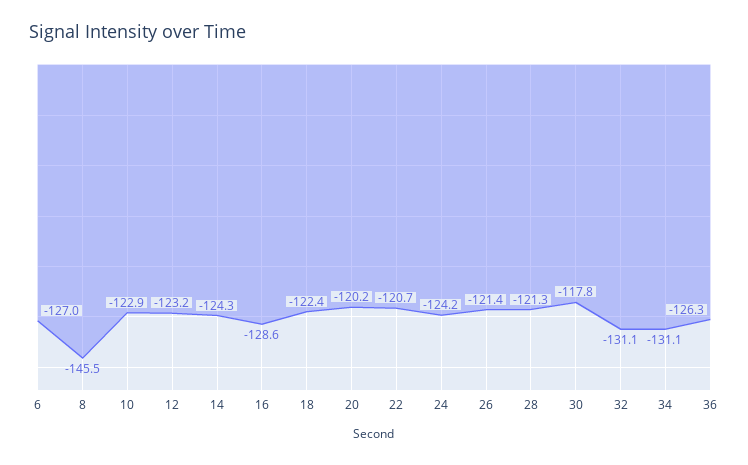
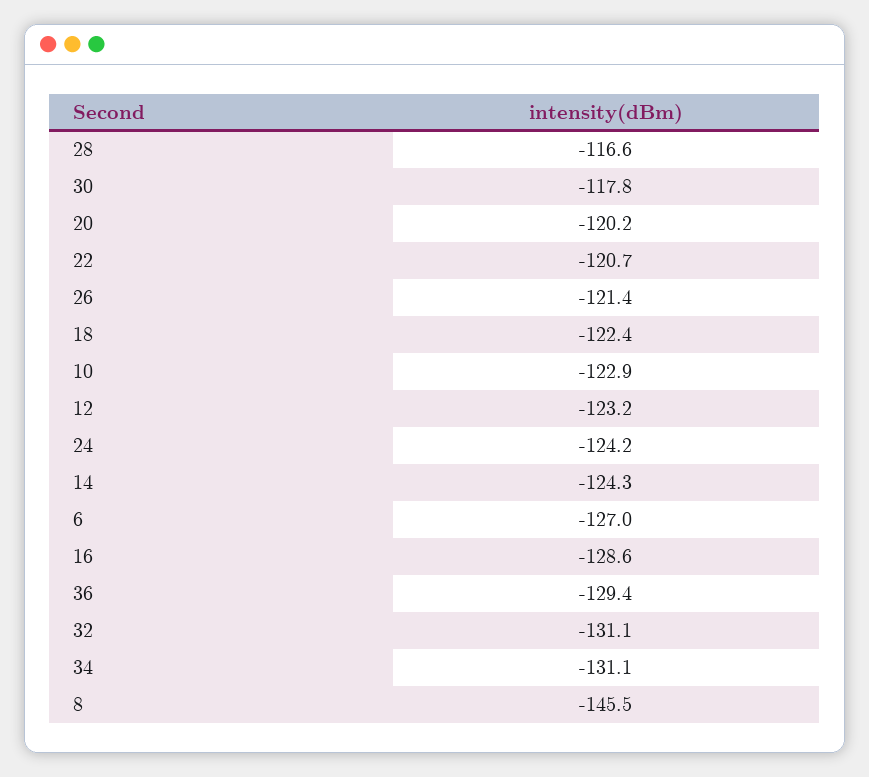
28: -121.3 -> -116.6
36: -126.3 -> -129.4

